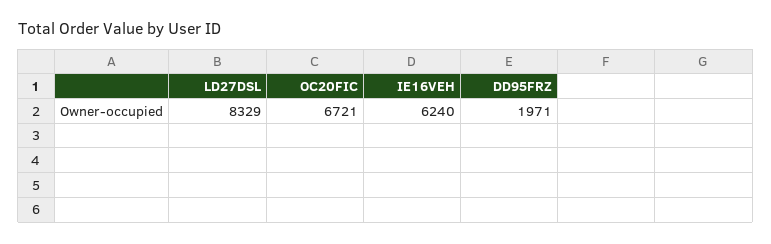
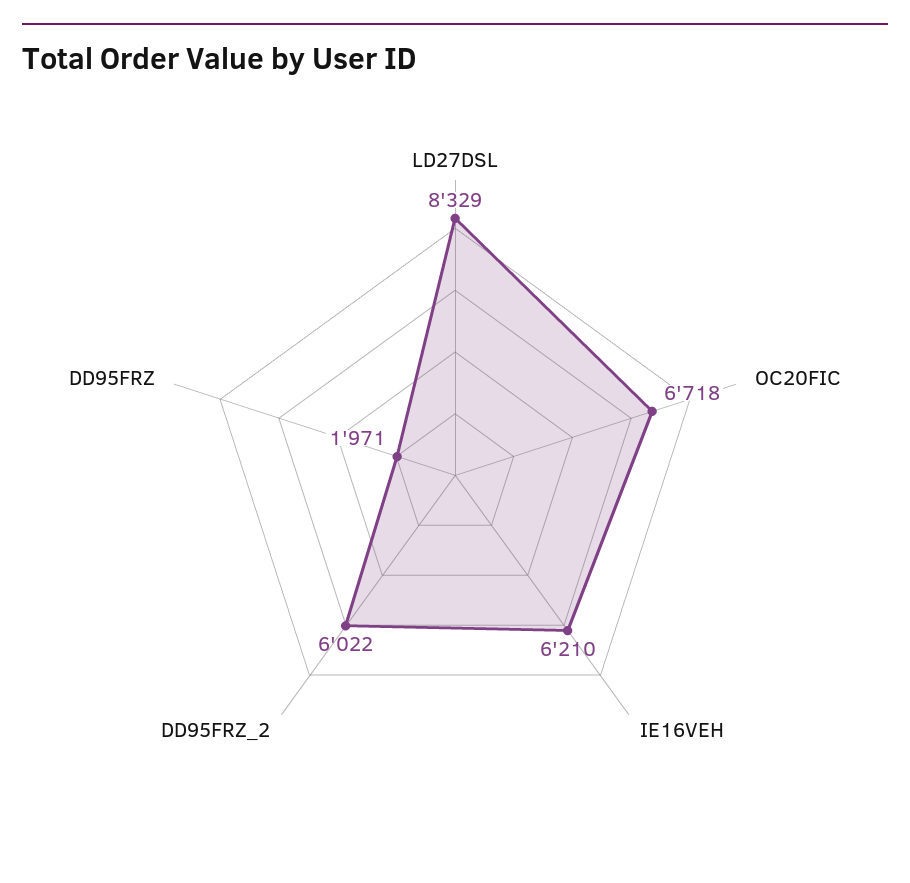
OC20FIC: 6721 -> 6718
IE16VEH: 6240 -> 6210
DD95FRZ_2: none -> 6022

